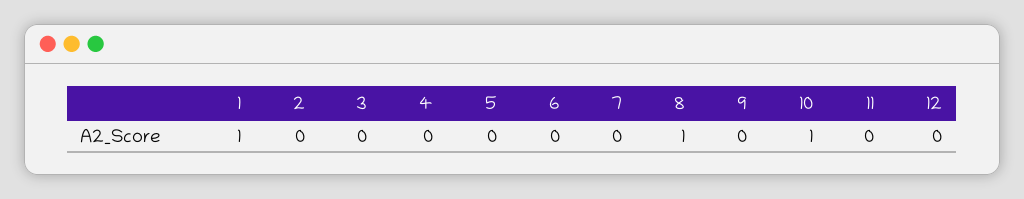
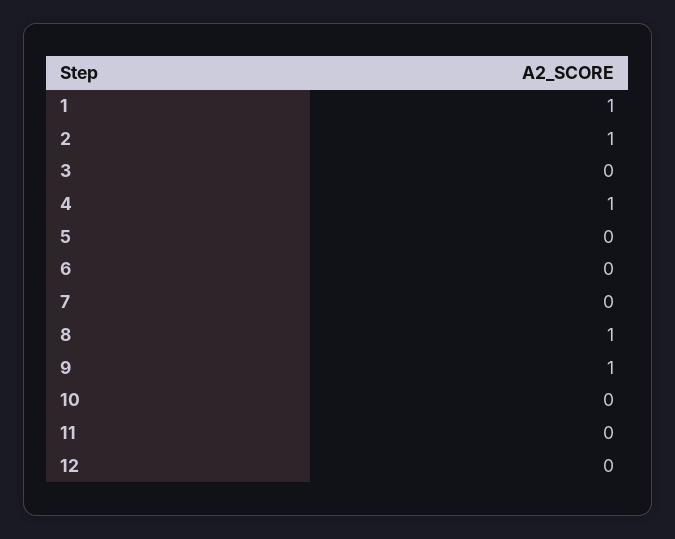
2: 0 -> 1
4: 0 -> 1
9: 0 -> 1
10: 1 -> 0

